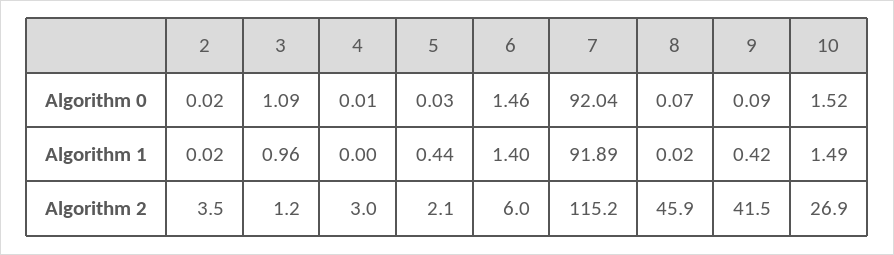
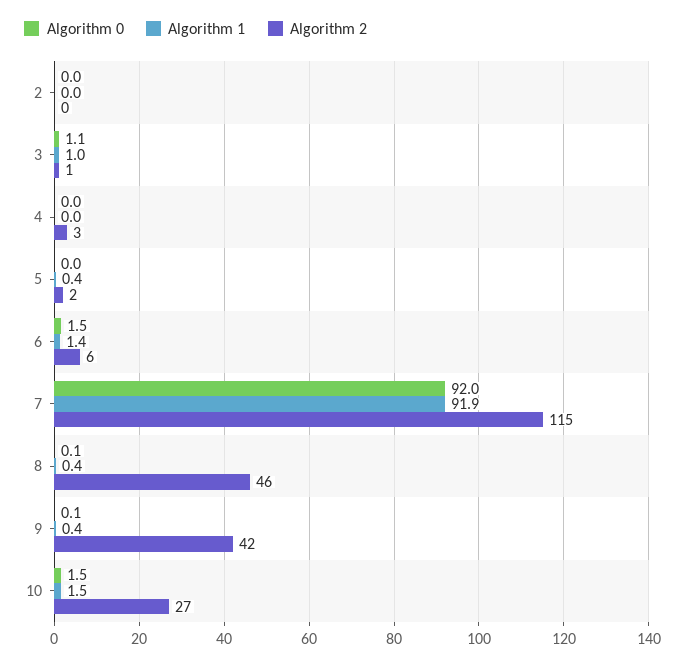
Algorithm 1, 8: 0.02 -> 0.4
Algorithm 2, 2: 3.5 -> 0

